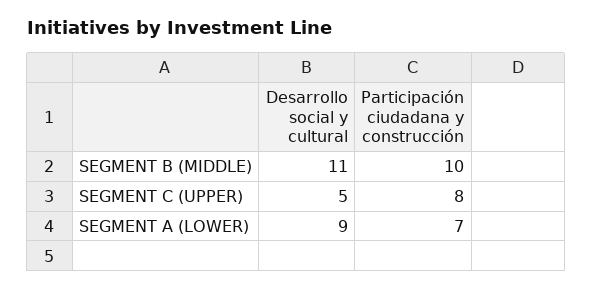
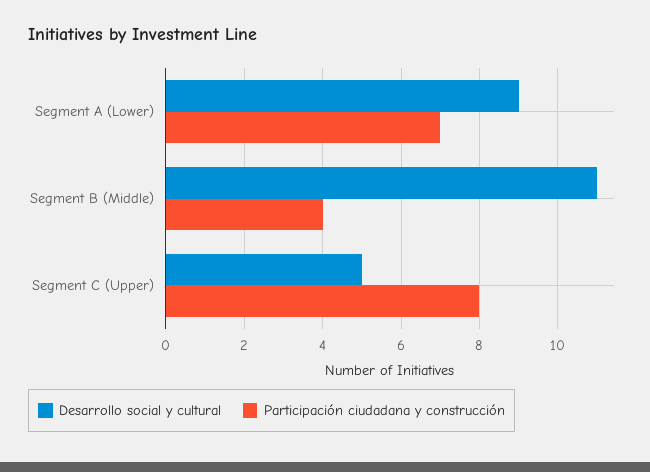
Participación ciudadana y construcción, SEGMENT B (MIDDLE): 10 -> 4

